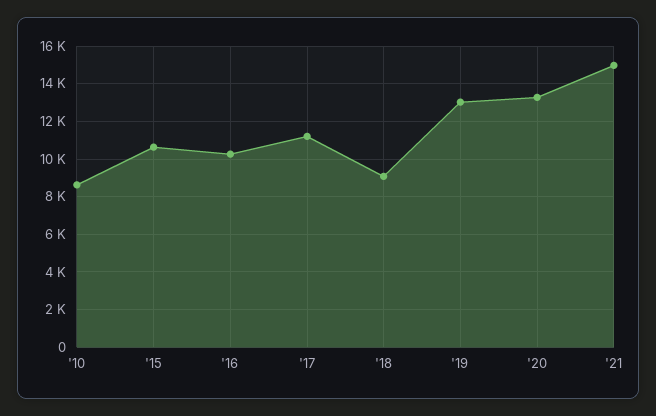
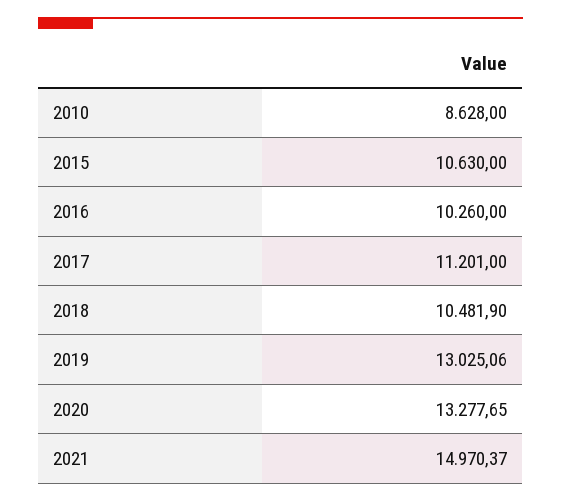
'18: 9000 -> 10481.9

